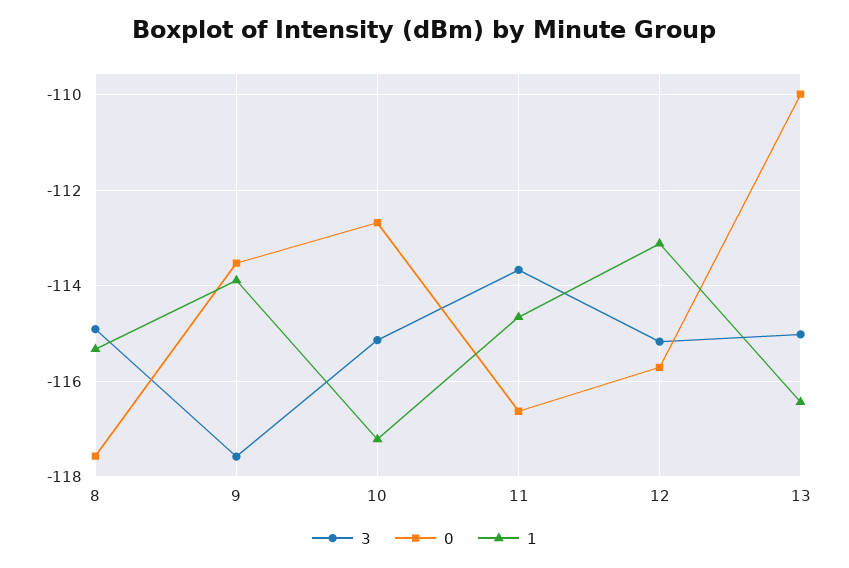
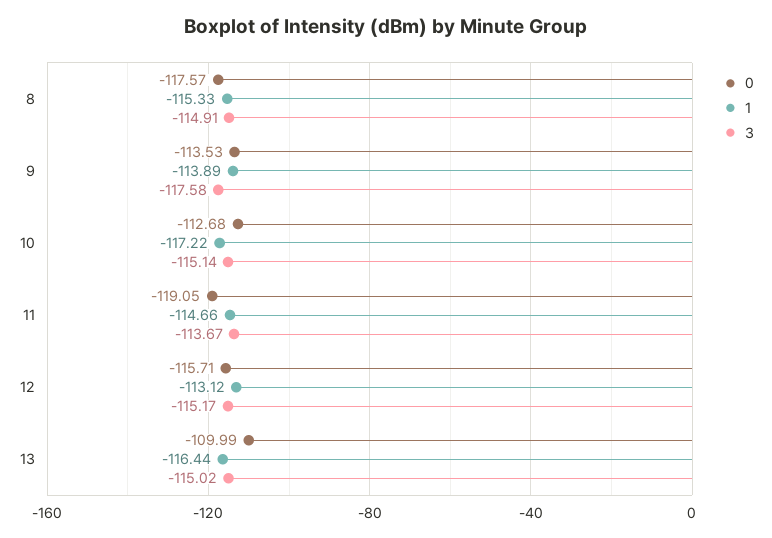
0, 11: -116.6 -> -119.05

